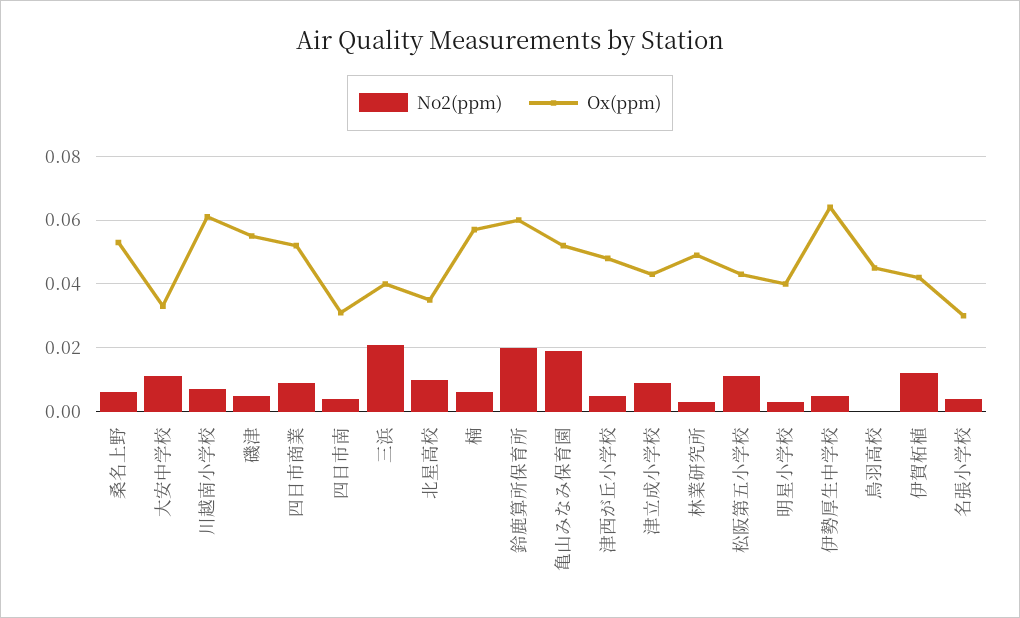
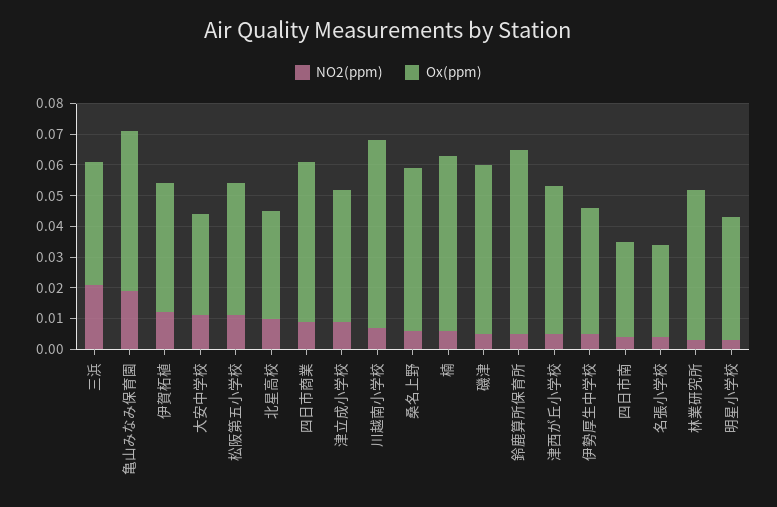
No2(ppm), 鈴鹿算所保育所: 0.02 -> 0.005
Ox(ppm), 伊勢厚生中学校: 0.065 -> 0.04
No2(ppm), 鳥羽高校: 0 -> none
Ox(ppm), 鳥羽高校: 0.045 -> none

